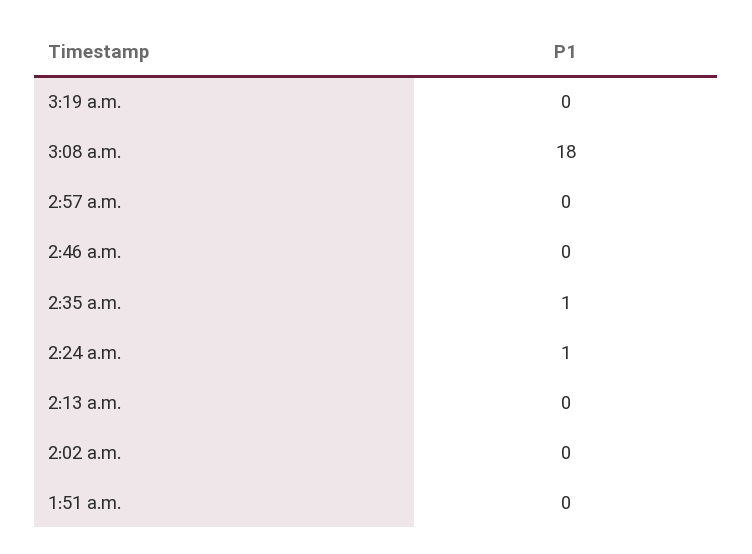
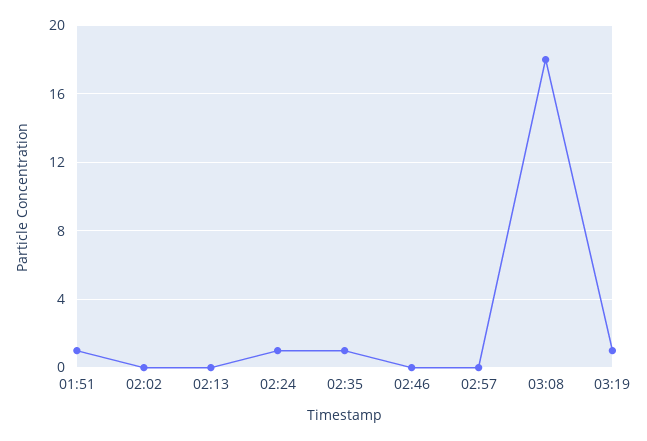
3:19 a.m.: 0 -> 1
1:51 a.m.: 0 -> 1

